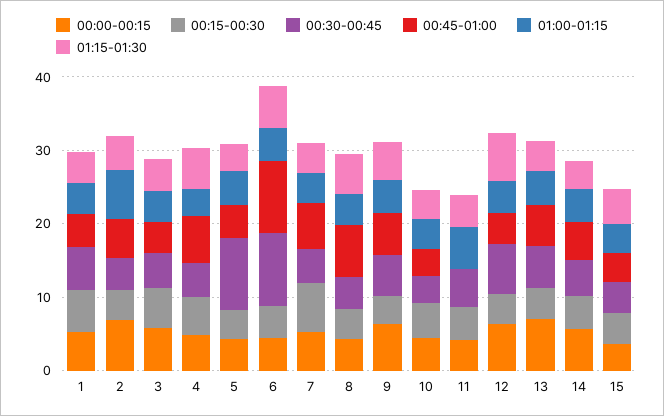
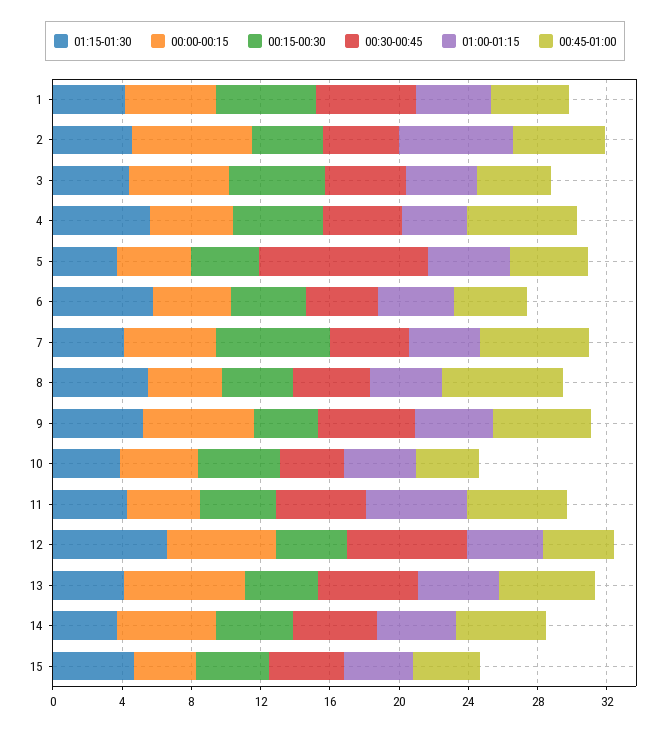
00:30-00:45, 6: 10 -> 4
00:45-01:00, 6: 10 -> 4
00:45-01:00, 11: 0 -> 6

